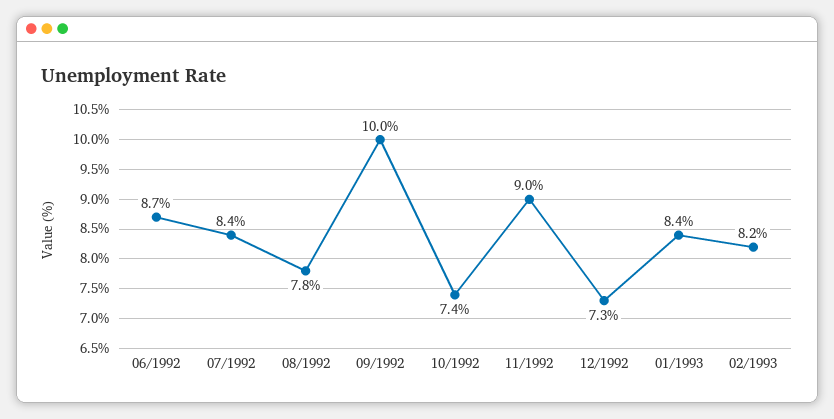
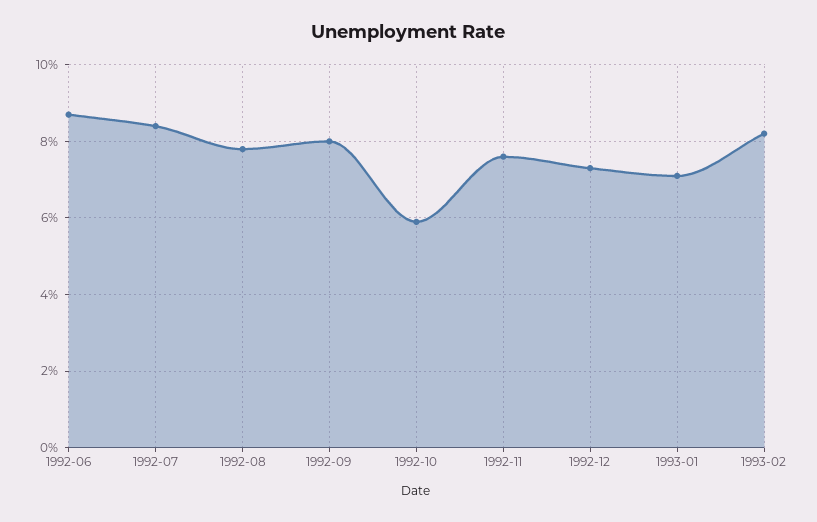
09/1992: 10 -> 8
10/1992: 7.4 -> 6
11/1992: 9 -> 7.5
01/1993: 8.4 -> 7

